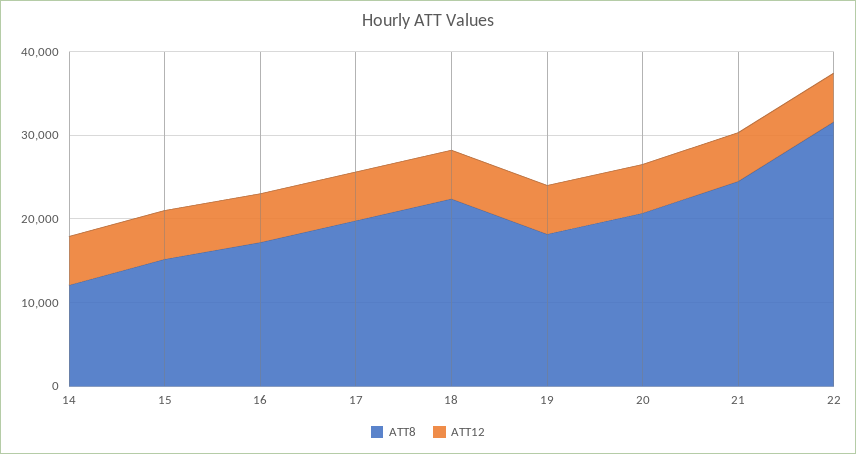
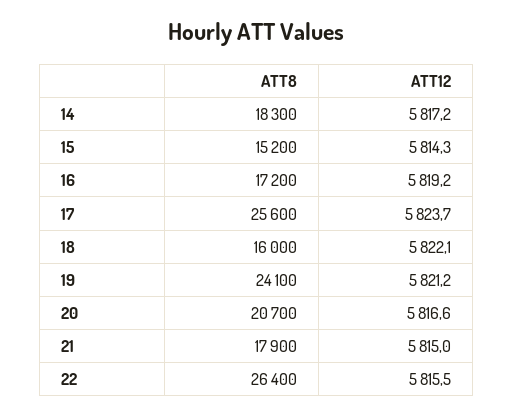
ATT8, 14: 12000 -> 18300
ATT8, 17: 20000 -> 25600
ATT8, 18: 22000 -> 16000
ATT8, 19: 18000 -> 24100
ATT8, 21: 24000 -> 17900
ATT8, 22: 32000 -> 26400

